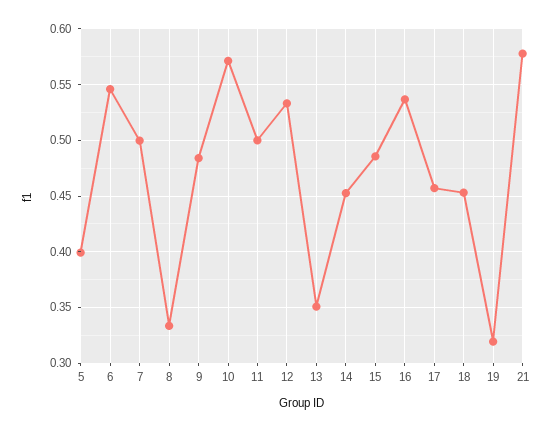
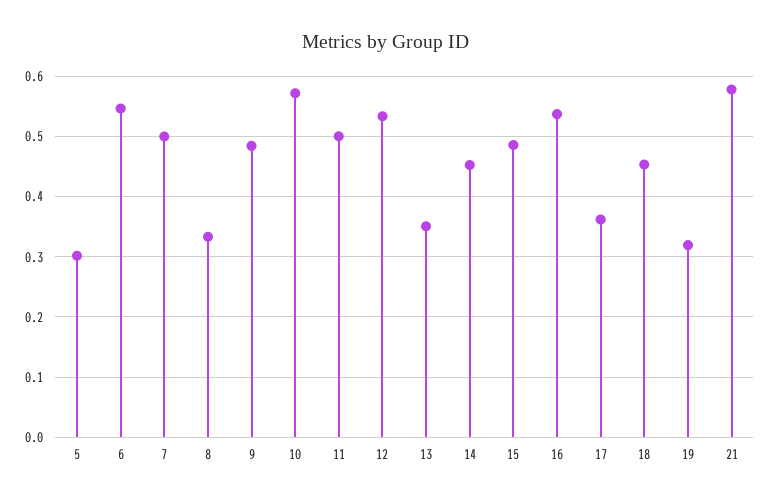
5: 0.4 -> 0.3
17: 0.46 -> 0.36

